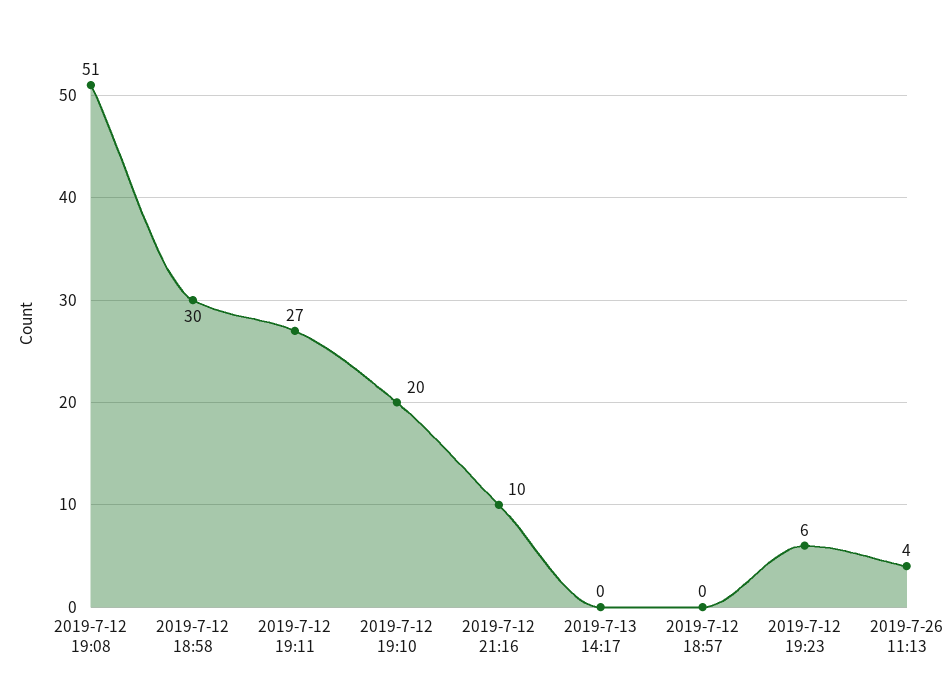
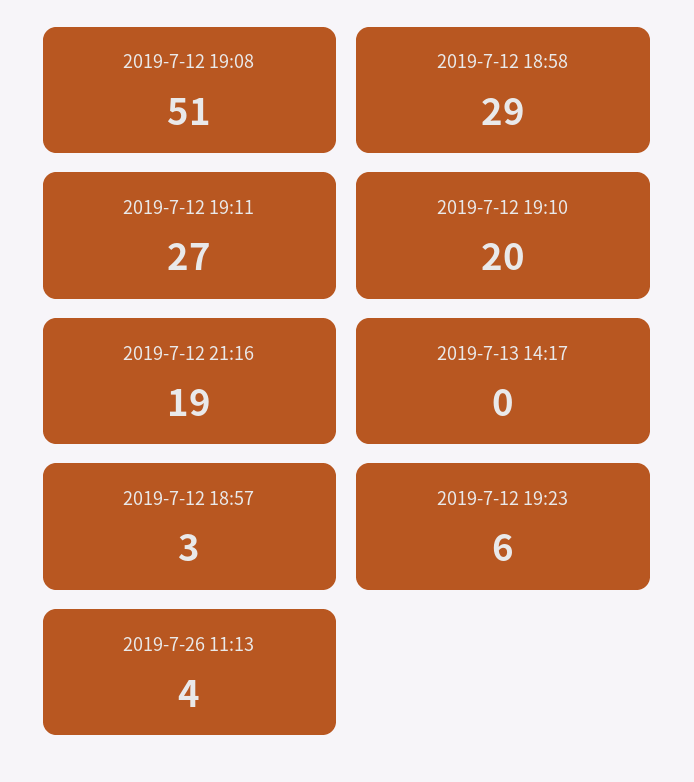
2019-7-12 18:58: 30 -> 29
2019-7-12 21:16: 10 -> 19
2019-7-12 18:57: 0 -> 3

